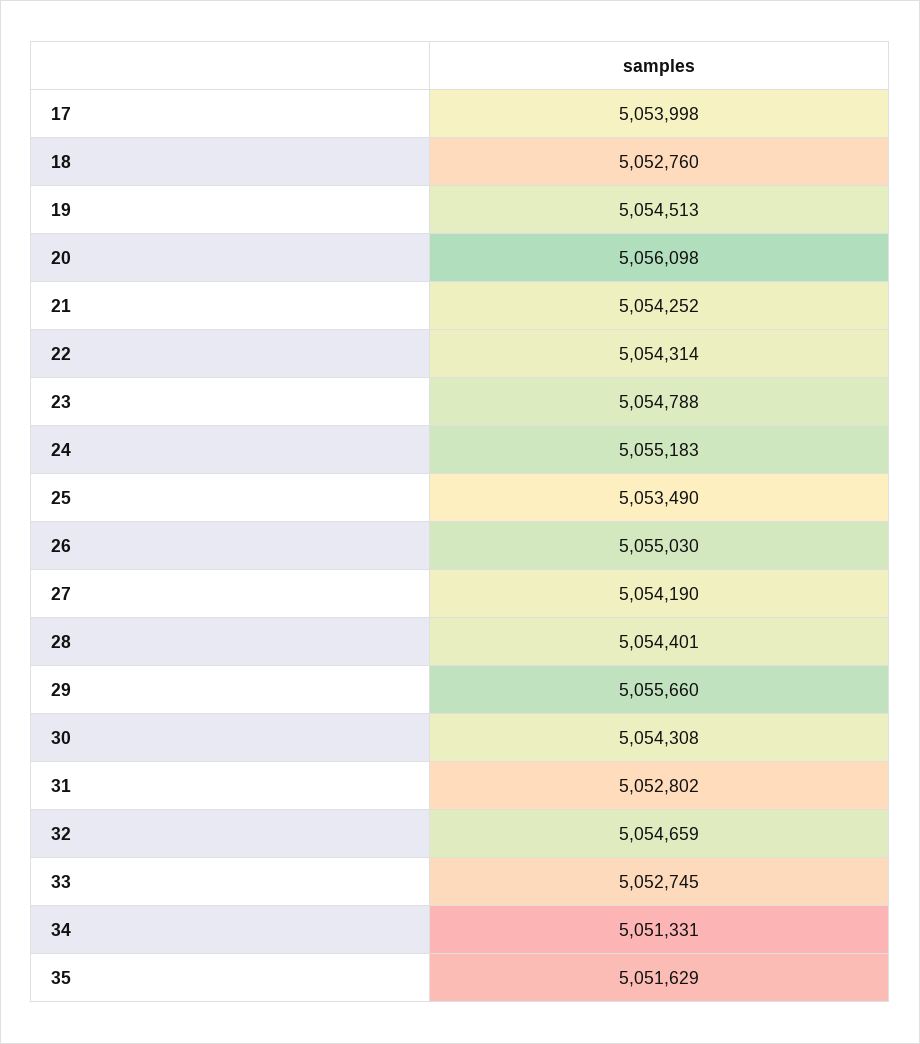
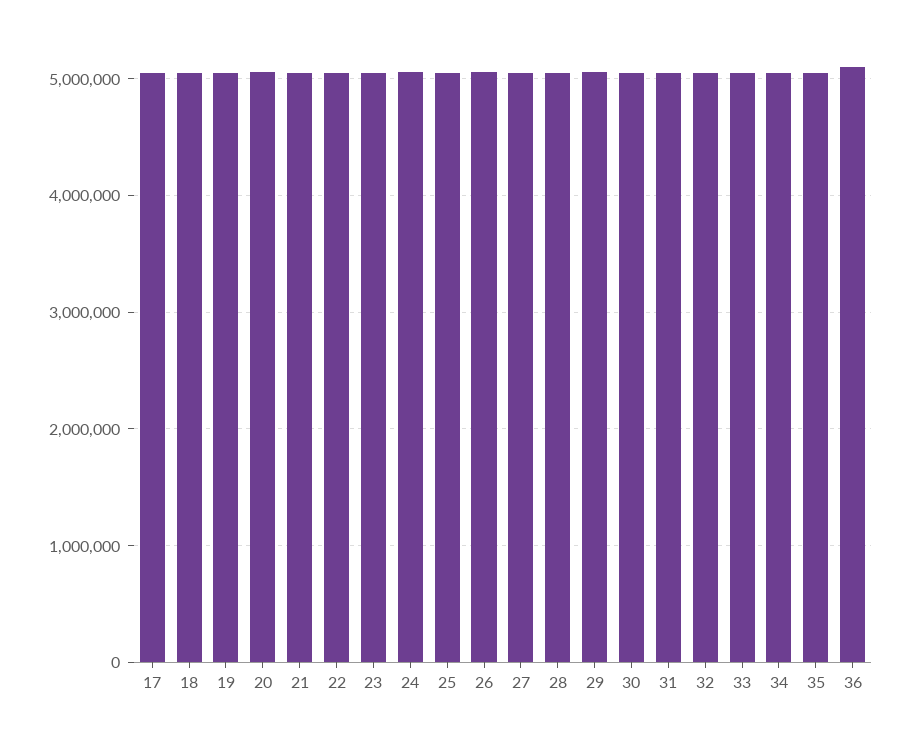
36: none -> 5100000

